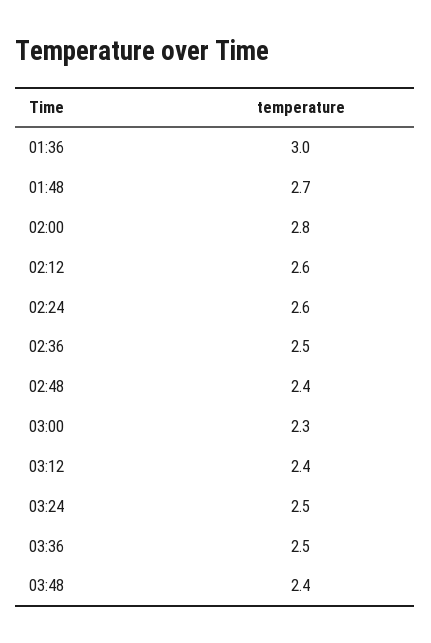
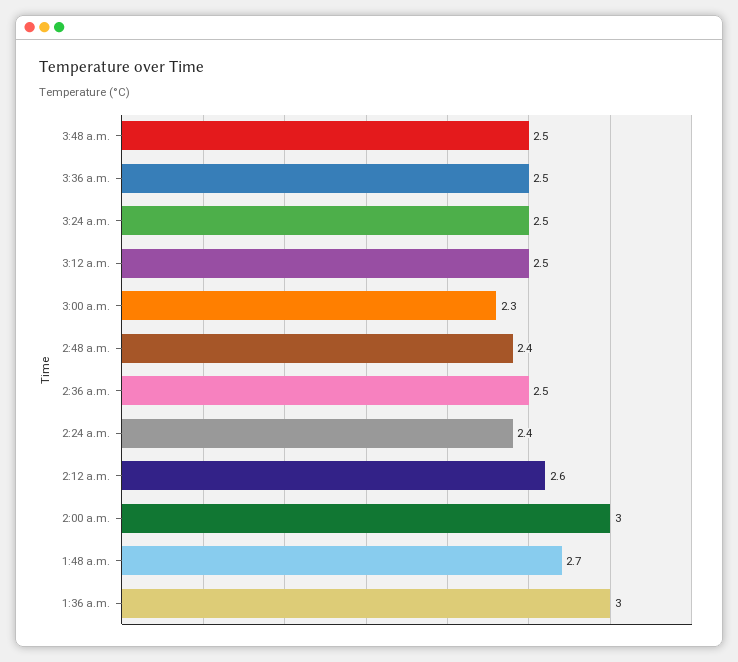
02:00: 2.8 -> 3
02:24: 2.6 -> 2.4
03:12: 2.4 -> 2.5
03:48: 2.4 -> 2.5

